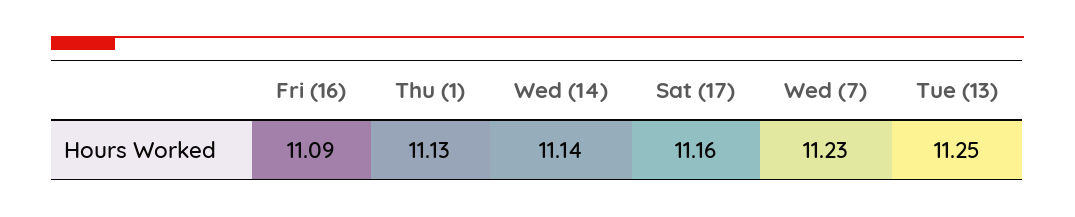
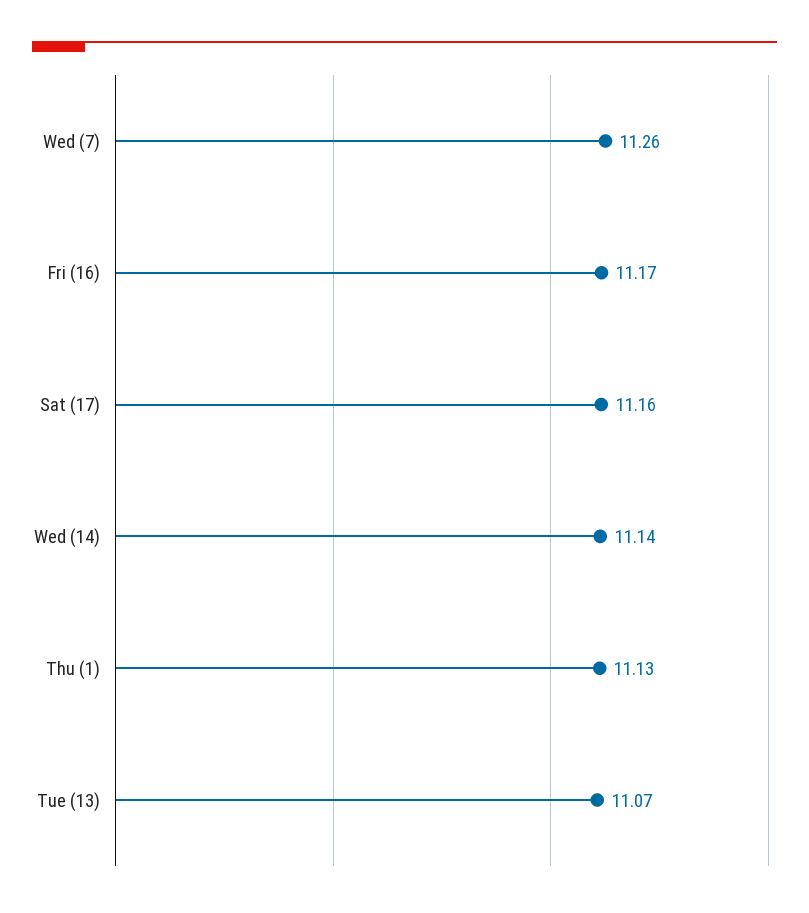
Fri (16): 11.09 -> 11.17
Wed (7): 11.23 -> 11.26
Tue (13): 11.25 -> 11.07

